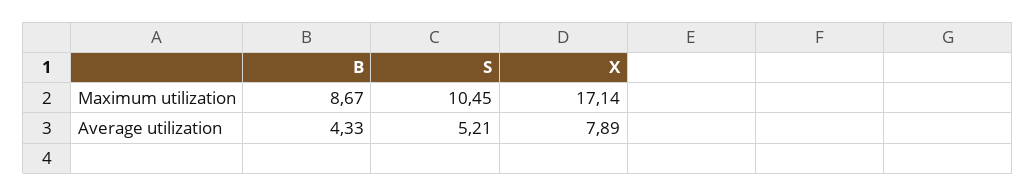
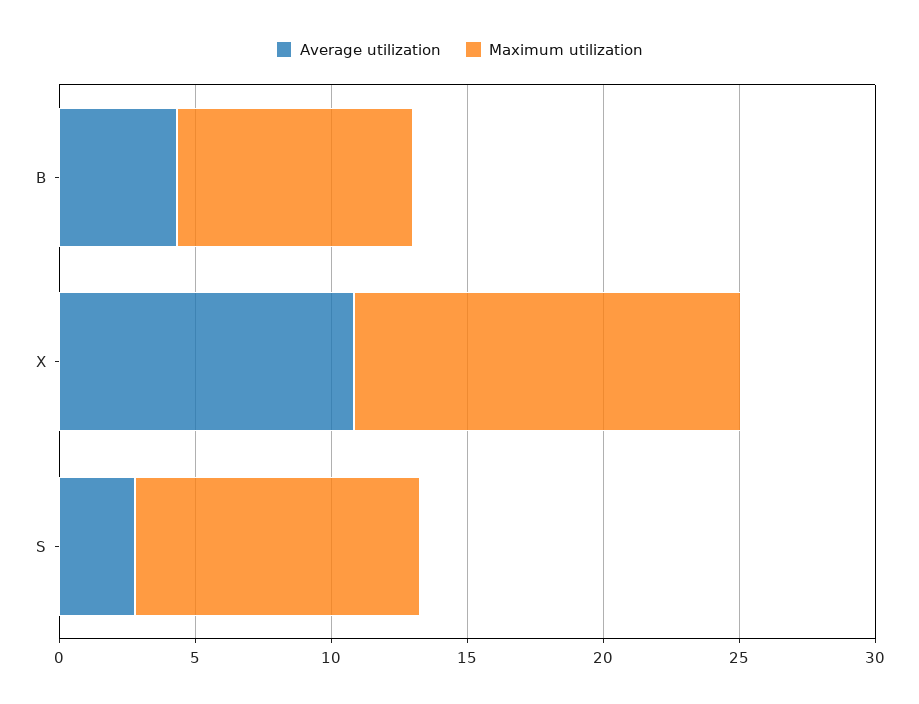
Maximum utilization, X: 17.14 -> 14
Average utilization, S: 5.21 -> 3
Average utilization, X: 7.89 -> 11

